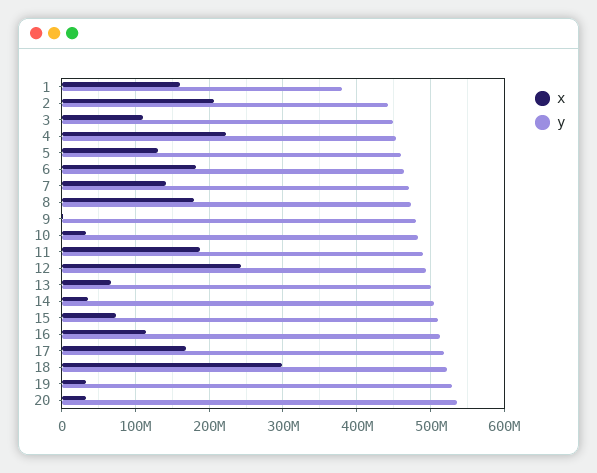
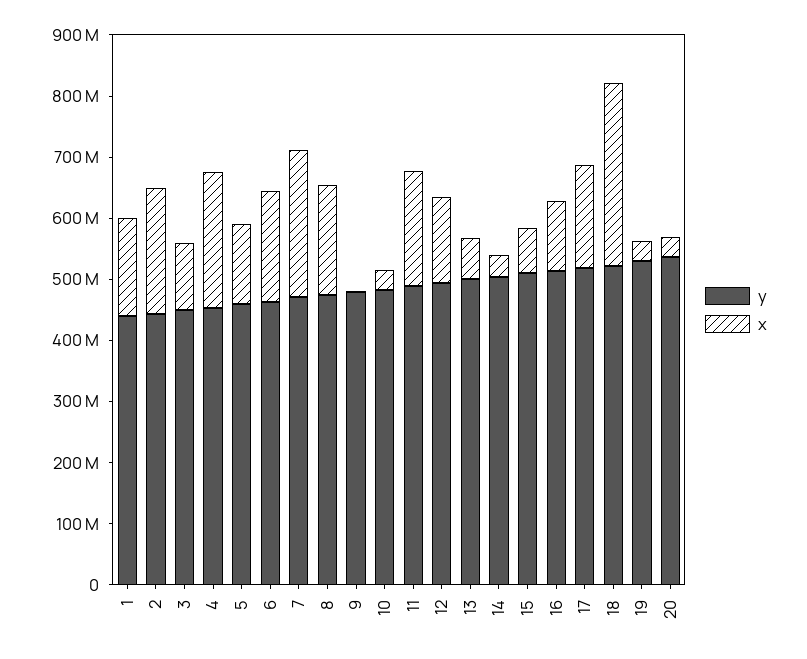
y, 1: 380000000 -> 440000000
x, 7: 140000000 -> 240000000
x, 12: 240000000 -> 140000000

